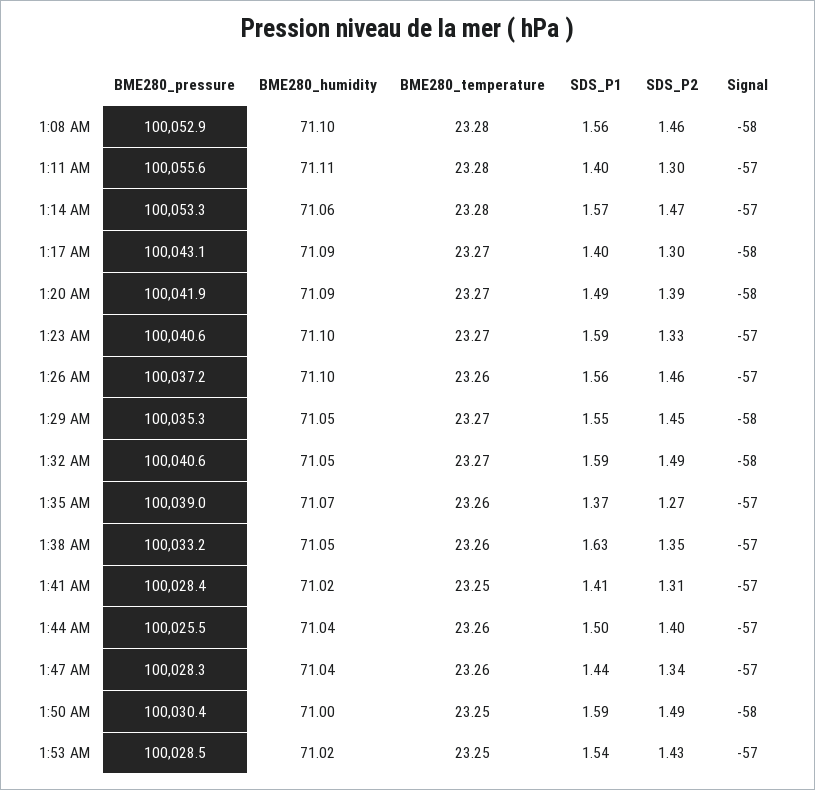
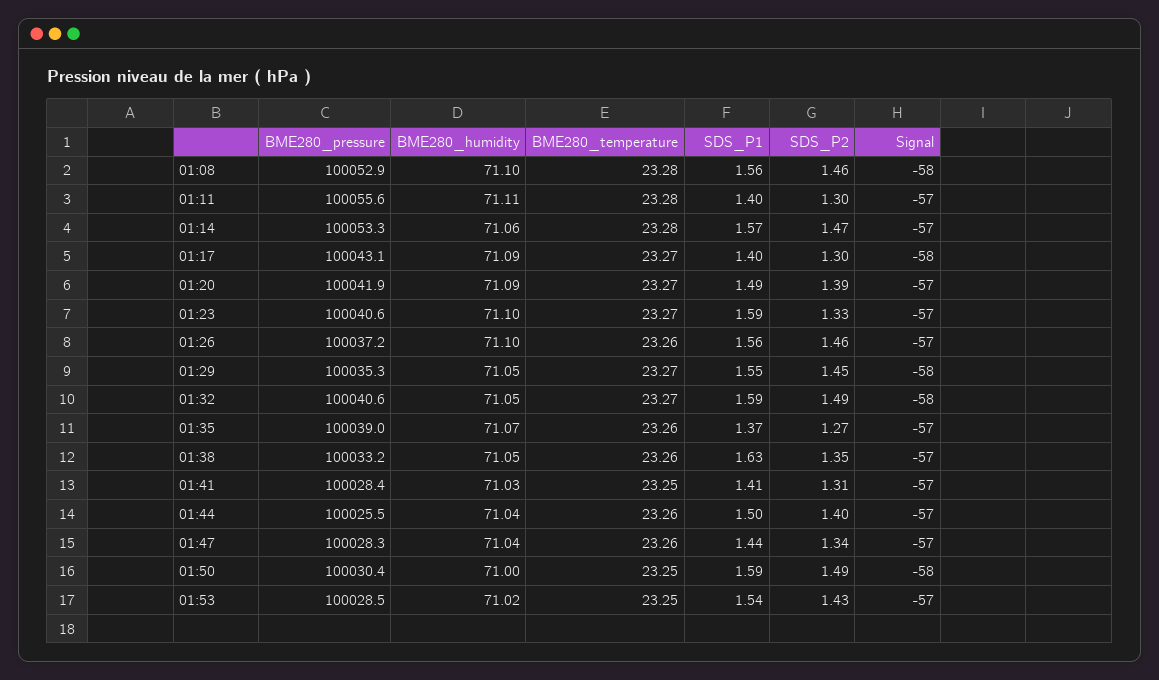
Signal, 1:20 AM: -58 -> -57
BME280_humidity, 1:41 AM: 71.02 -> 71.03

